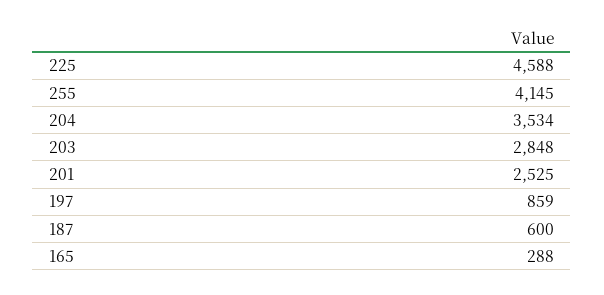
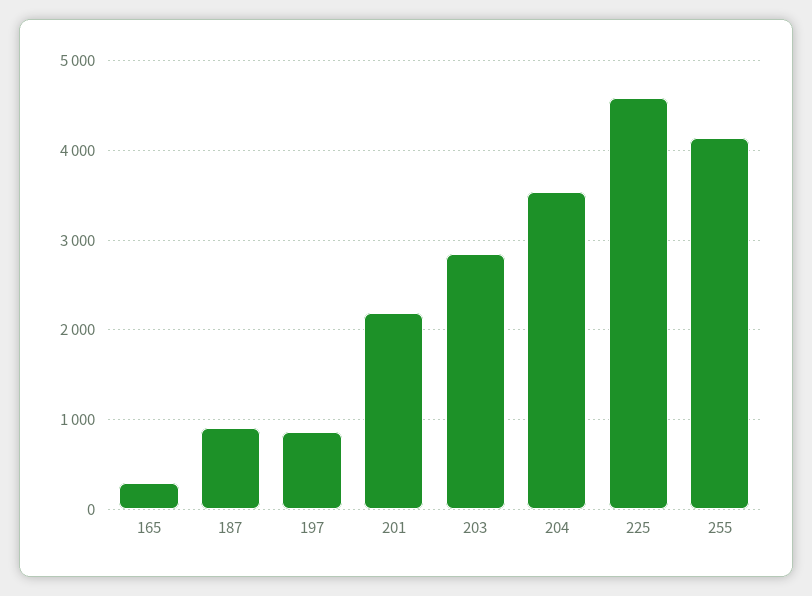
201: 2525 -> 2200
187: 600 -> 900

